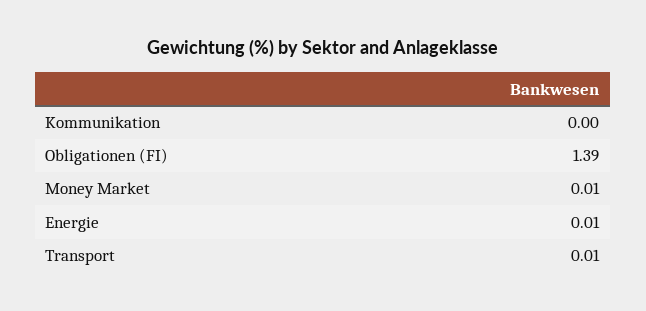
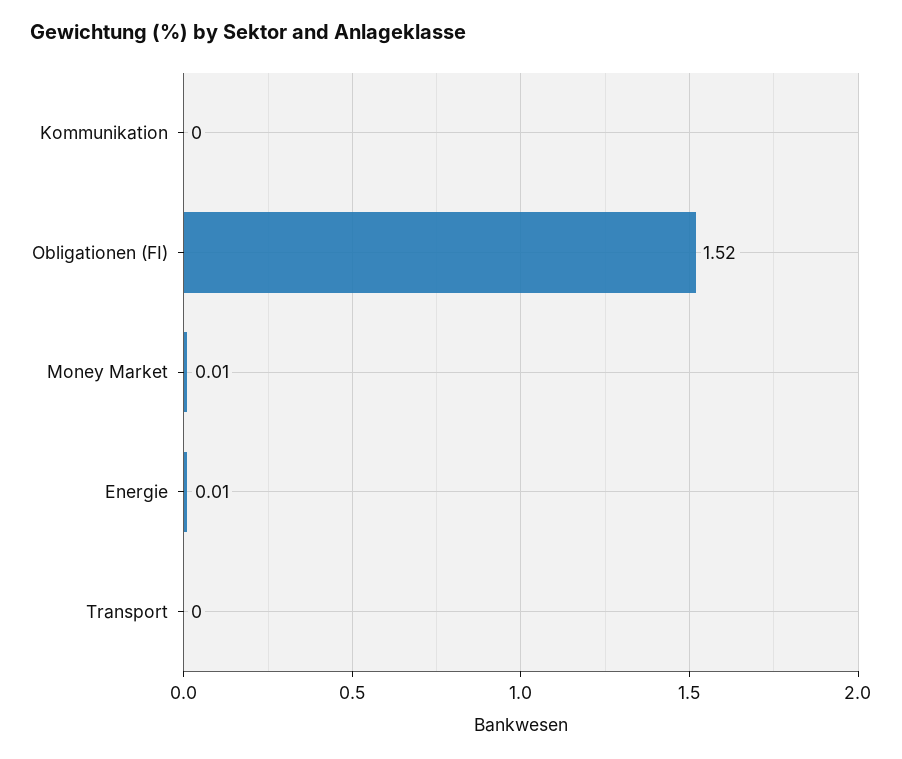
Obligationen (FI): 1.39 -> 1.52
Transport: 0.01 -> 0

